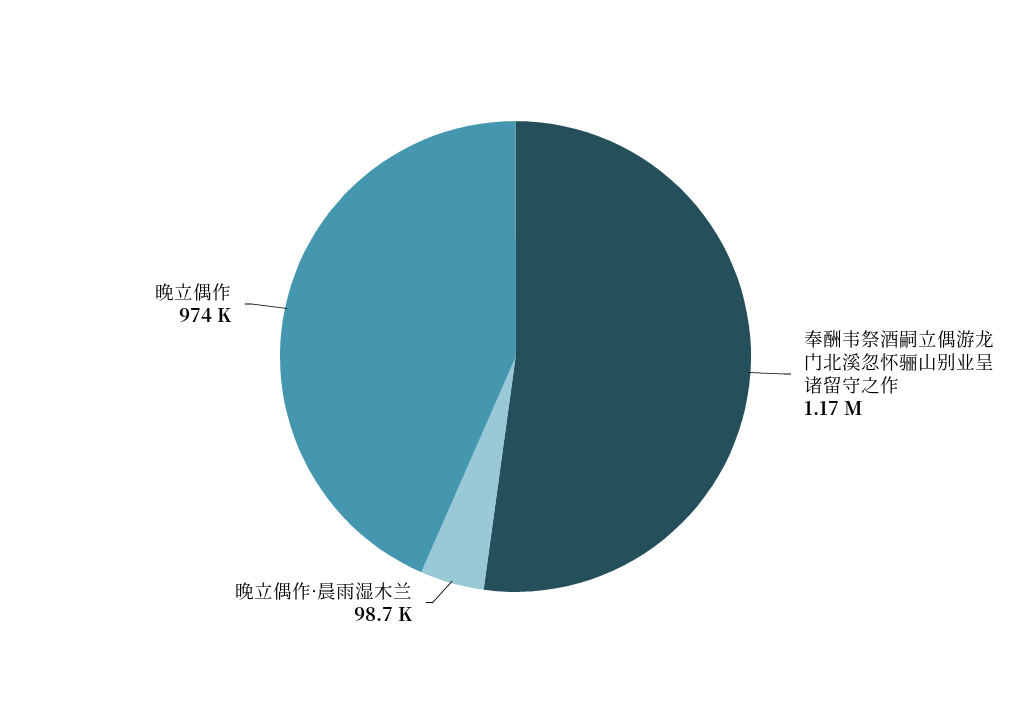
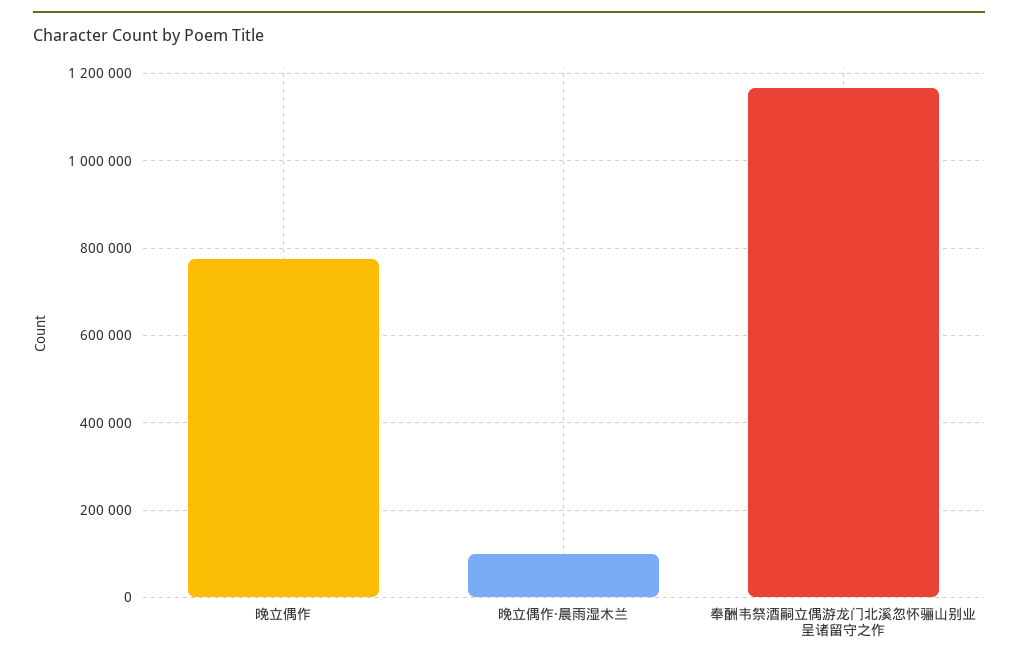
晚立偶作: 974000 -> 780000

